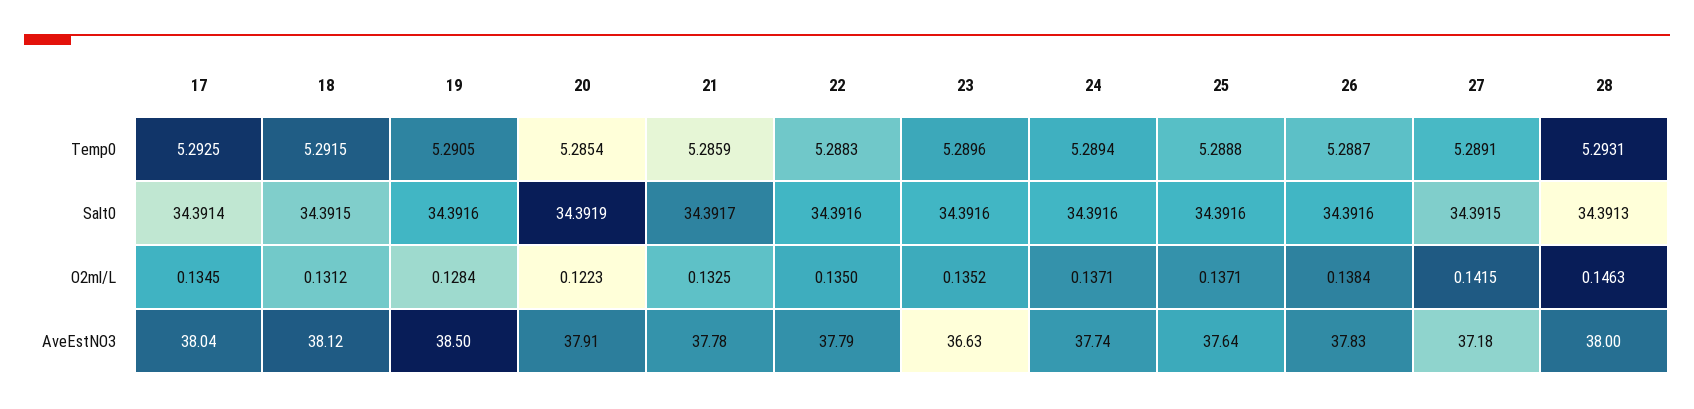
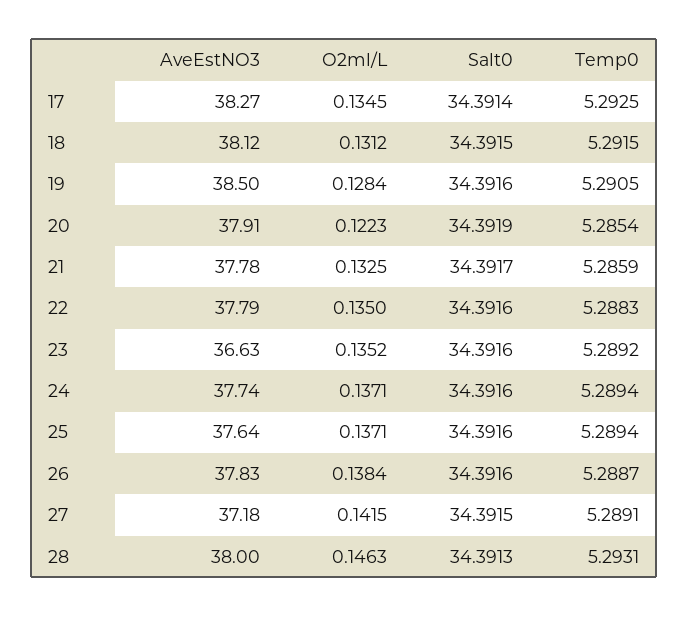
23, Temp0: 5.2896 -> 5.2892
25, Temp0: 5.2888 -> 5.2894
17, AveEstNO3: 38.04 -> 38.27

